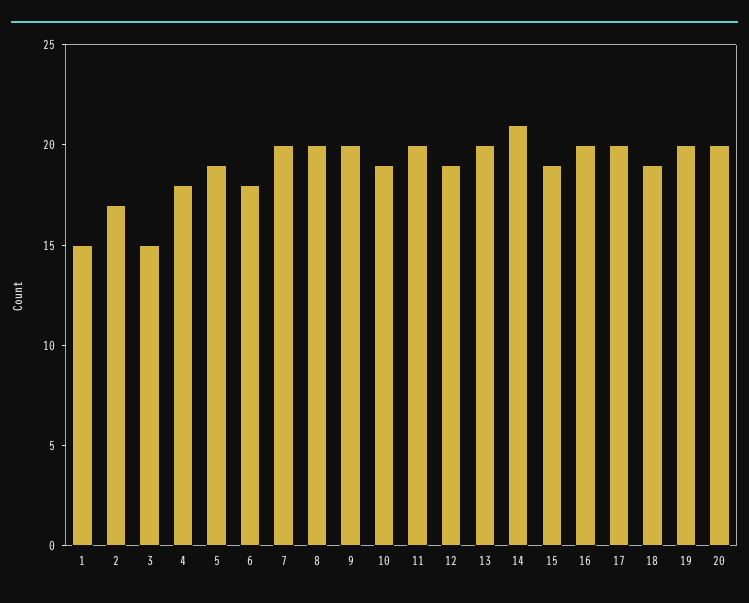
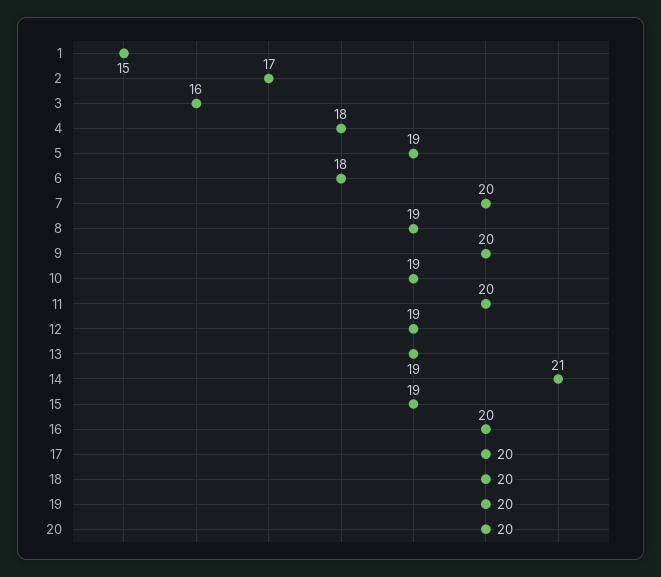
3: 15 -> 16
8: 20 -> 19
13: 20 -> 19
18: 19 -> 20

